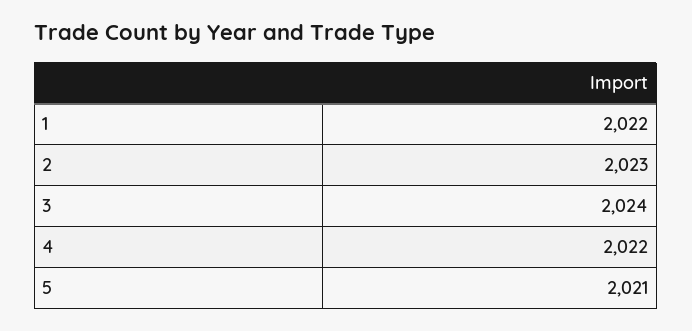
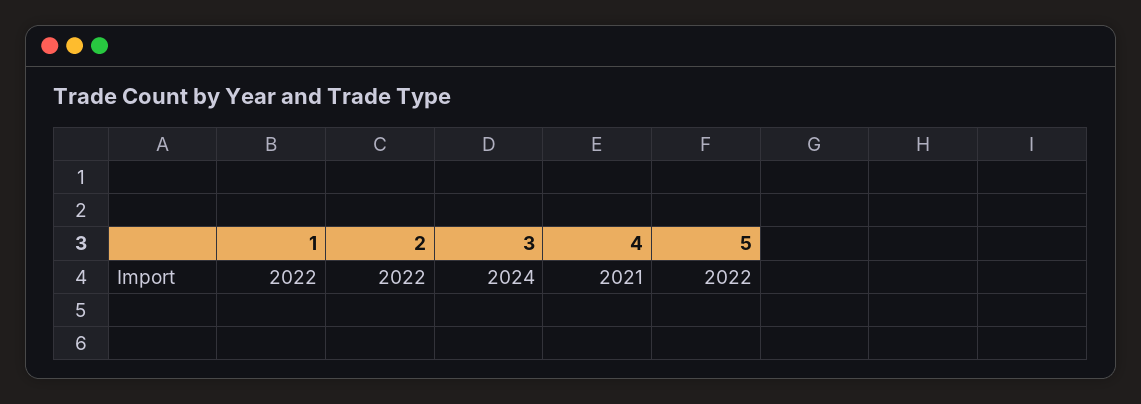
2: 2023 -> 2022
4: 2022 -> 2021
5: 2021 -> 2022

